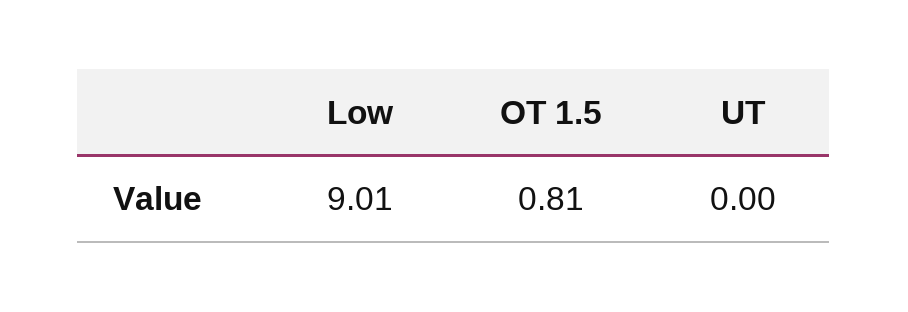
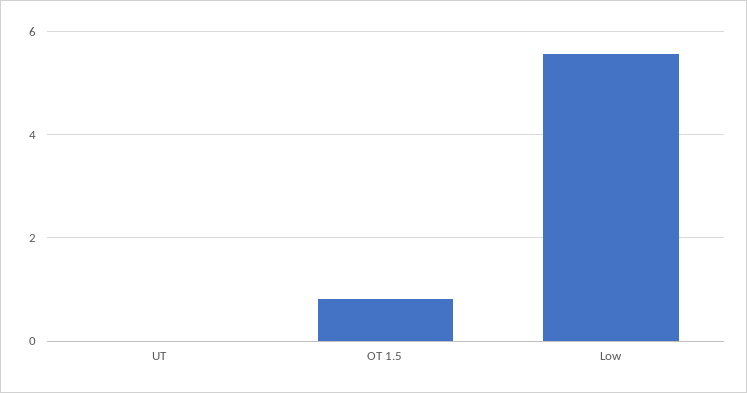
Low: 9.01 -> 5.6

